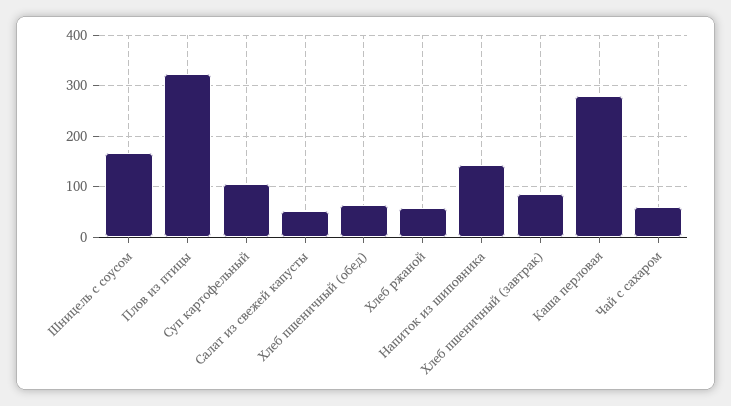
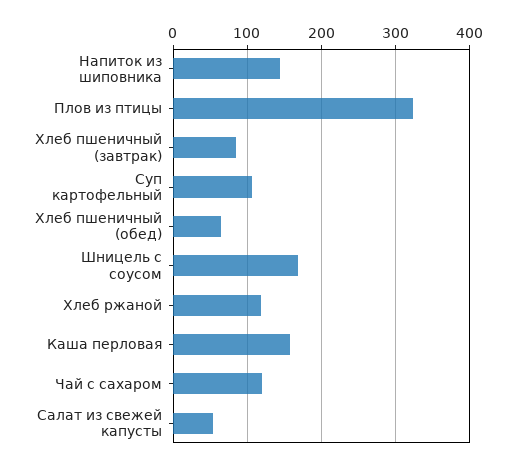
Хлеб ржаной: 60 -> 120
Каша перловая: 280 -> 160
Чай с сахаром: 60 -> 120

